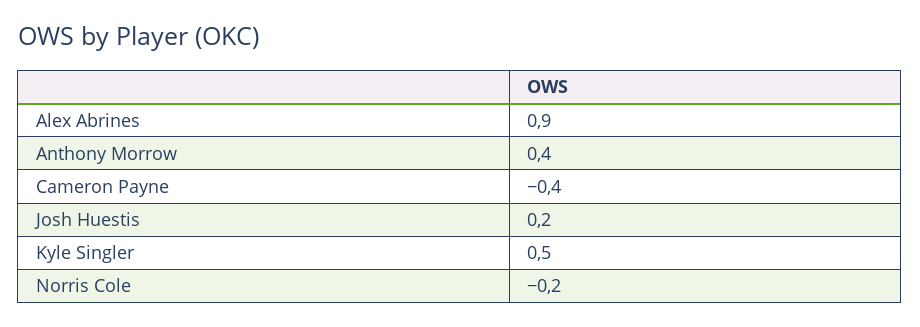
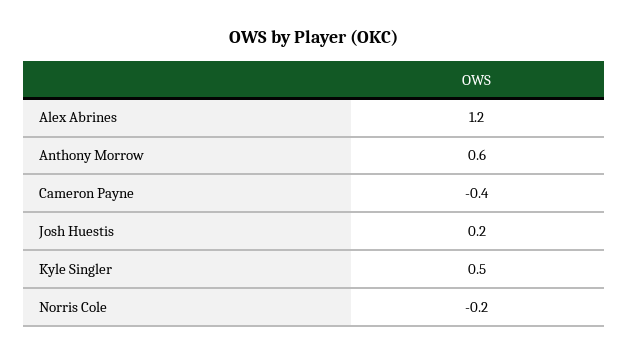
Alex Abrines: 0.9 -> 1.2
Anthony Morrow: 0.4 -> 0.6

